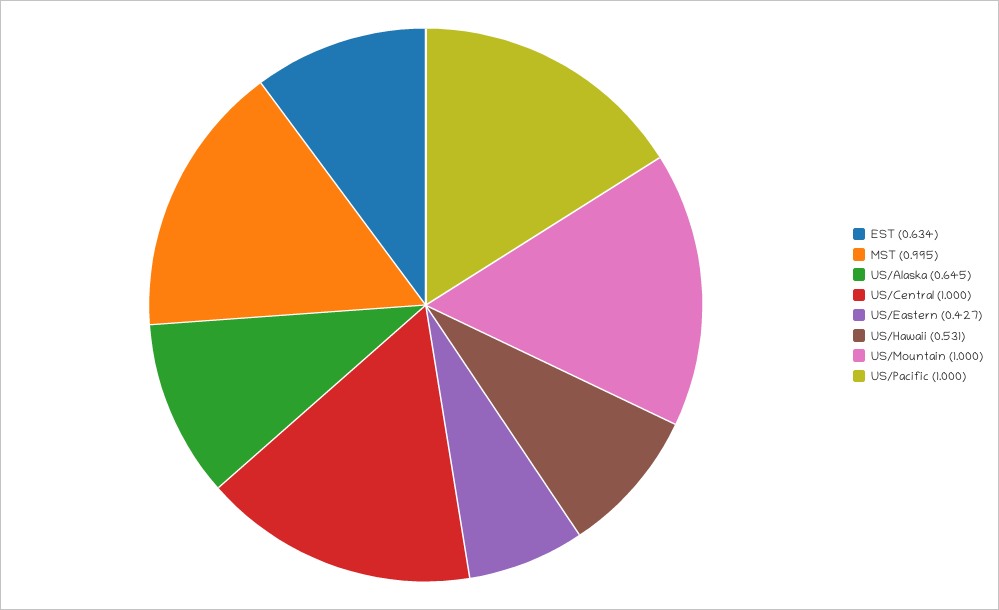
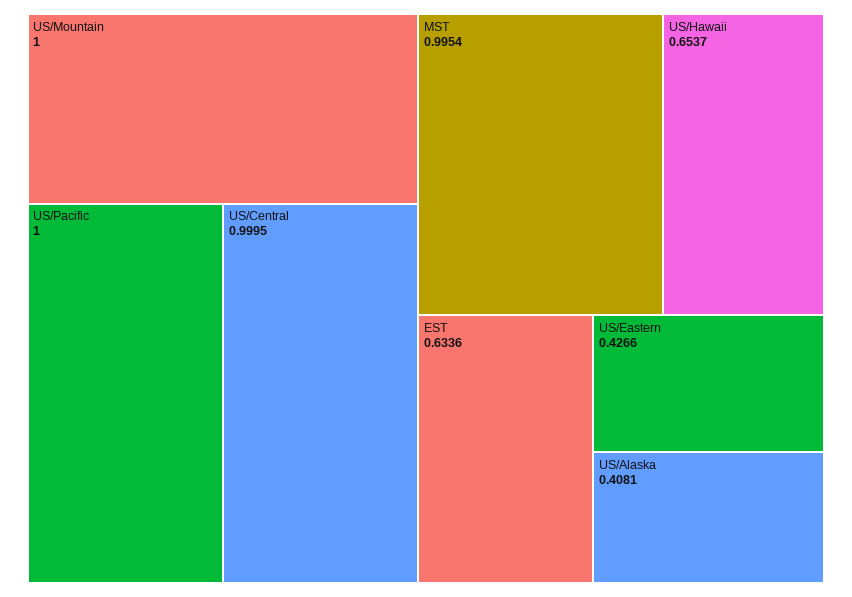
US/Alaska: 0.645 -> 0.4081
US/Hawaii: 0.531 -> 0.6537

